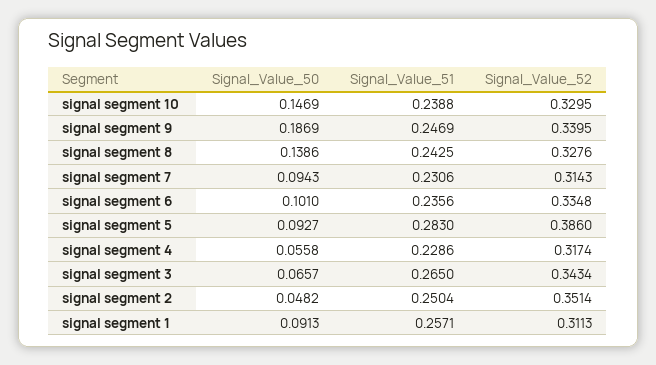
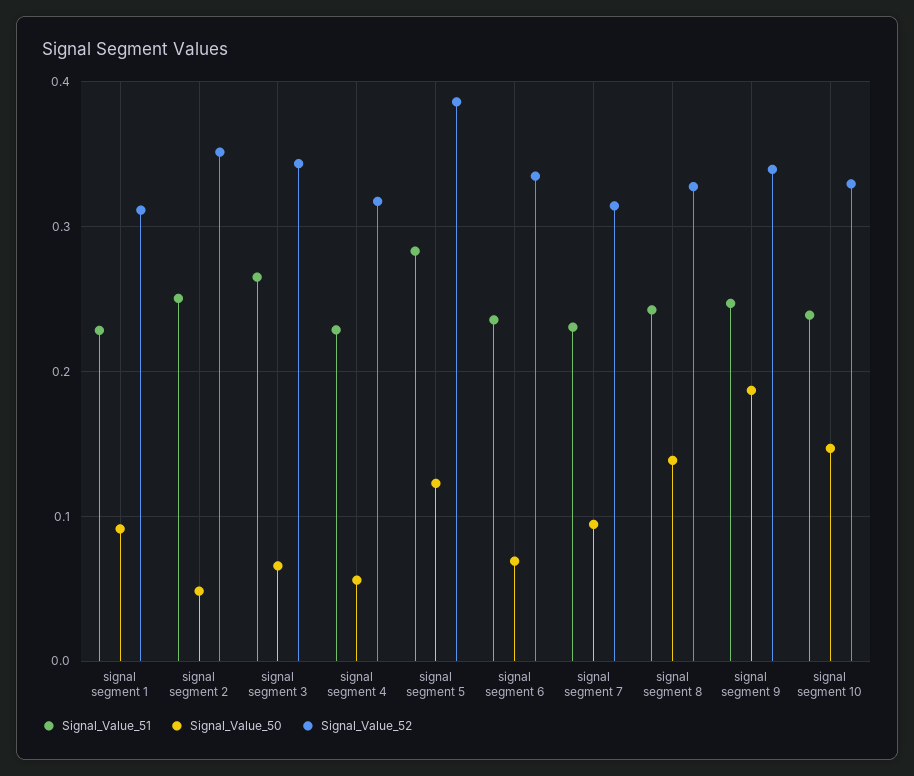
Signal_Value_50, signal segment 6: 0.101 -> 0.07
Signal_Value_50, signal segment 5: 0.0927 -> 0.12
Signal_Value_51, signal segment 1: 0.2571 -> 0.23

